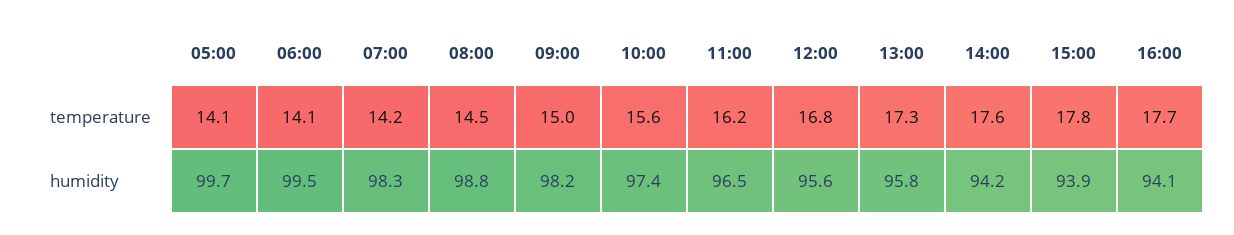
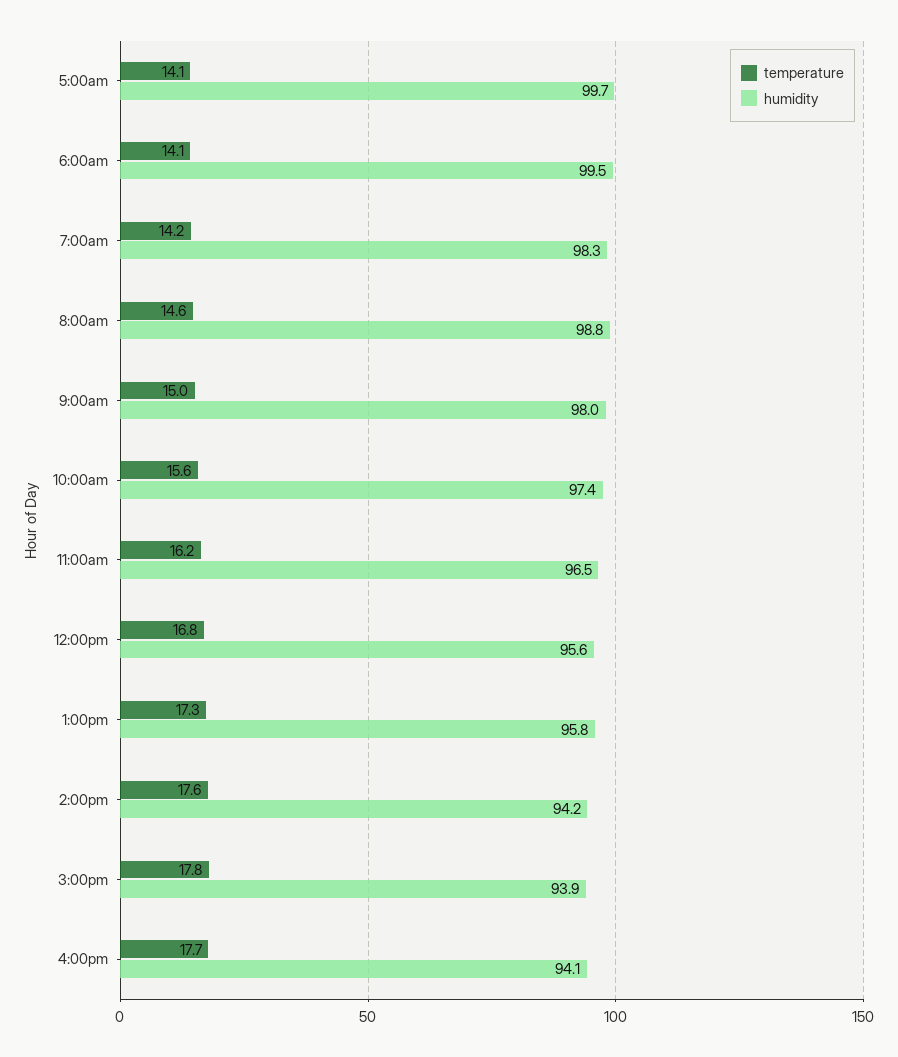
temperature, 08:00: 14.5 -> 14.6
humidity, 09:00: 98.2 -> 98

